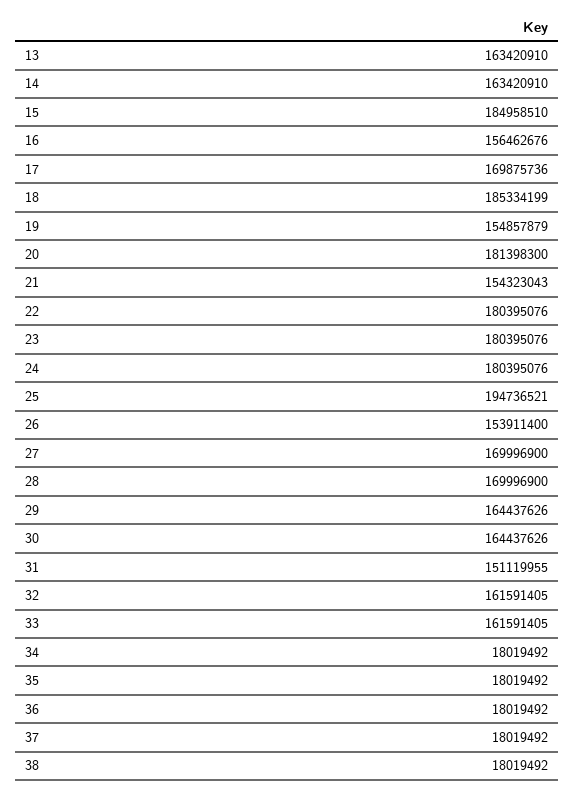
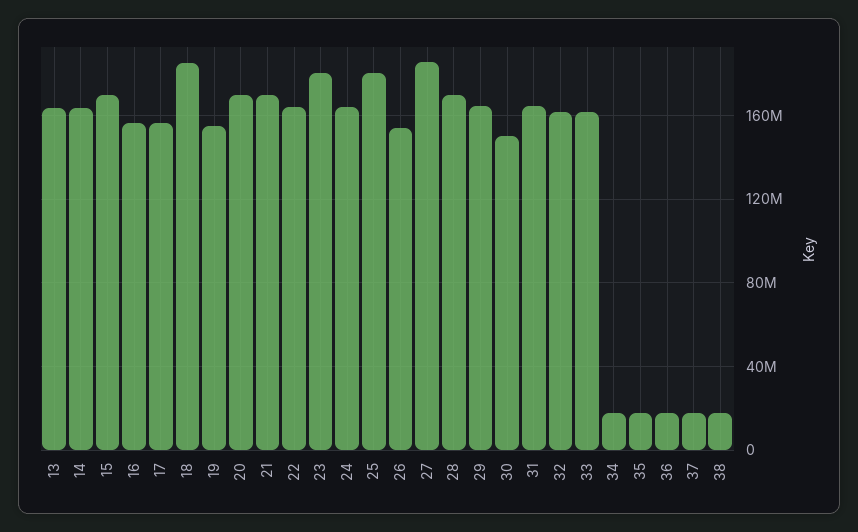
15: 184958510 -> 170000000
17: 169875736 -> 155000000
20: 181398300 -> 170000000
21: 154323043 -> 170000000
22: 180395076 -> 165000000
24: 180395076 -> 165000000
25: 194736521 -> 180000000
27: 169996900 -> 185000000
30: 164437626 -> 150000000
31: 151119955 -> 165000000

